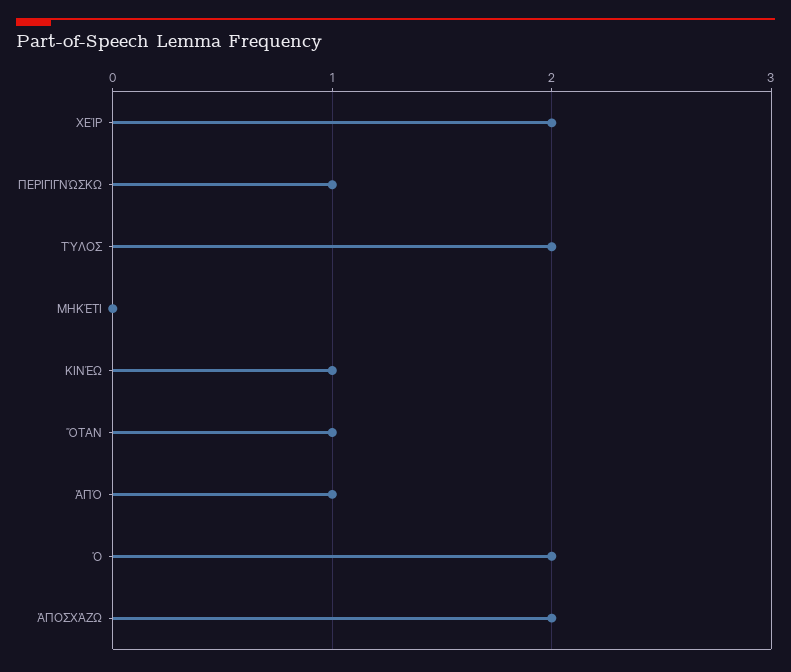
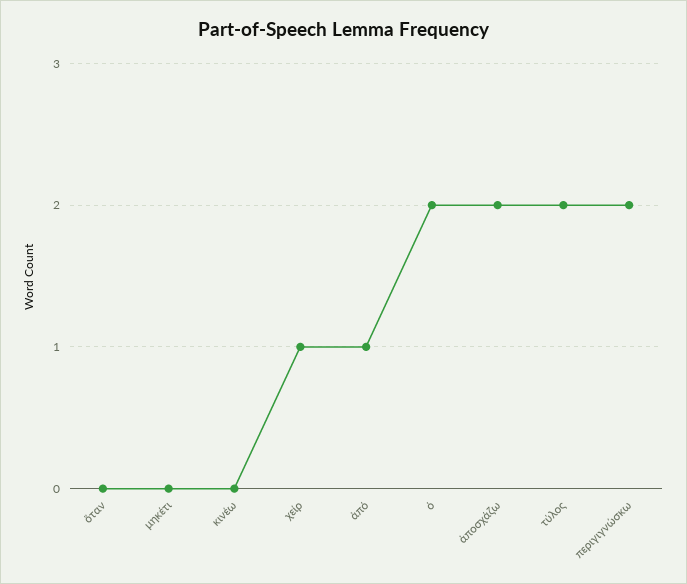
ΧΕΊΡ: 2 -> 1
ΠΕΡΙΓΙΓΝΏΣΚΩ: 1 -> 2
ΚΙΝΈΩ: 1 -> 0
ὍΤΑΝ: 1 -> 0

